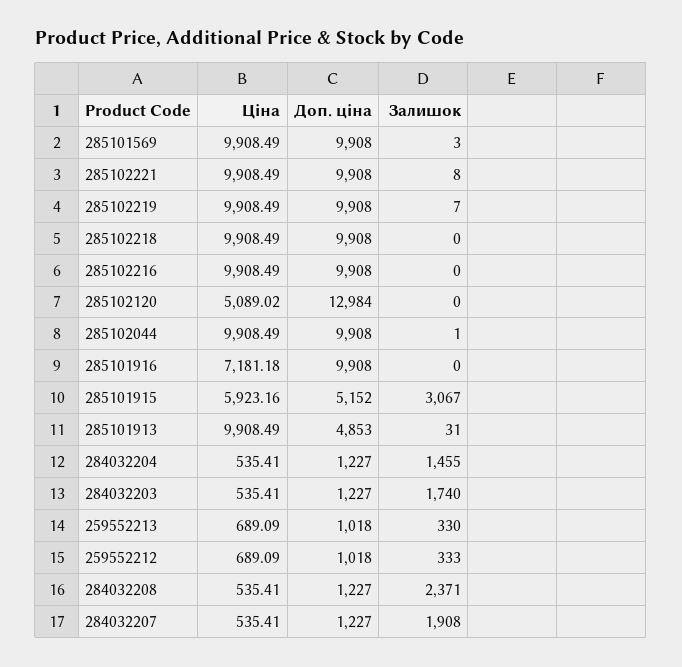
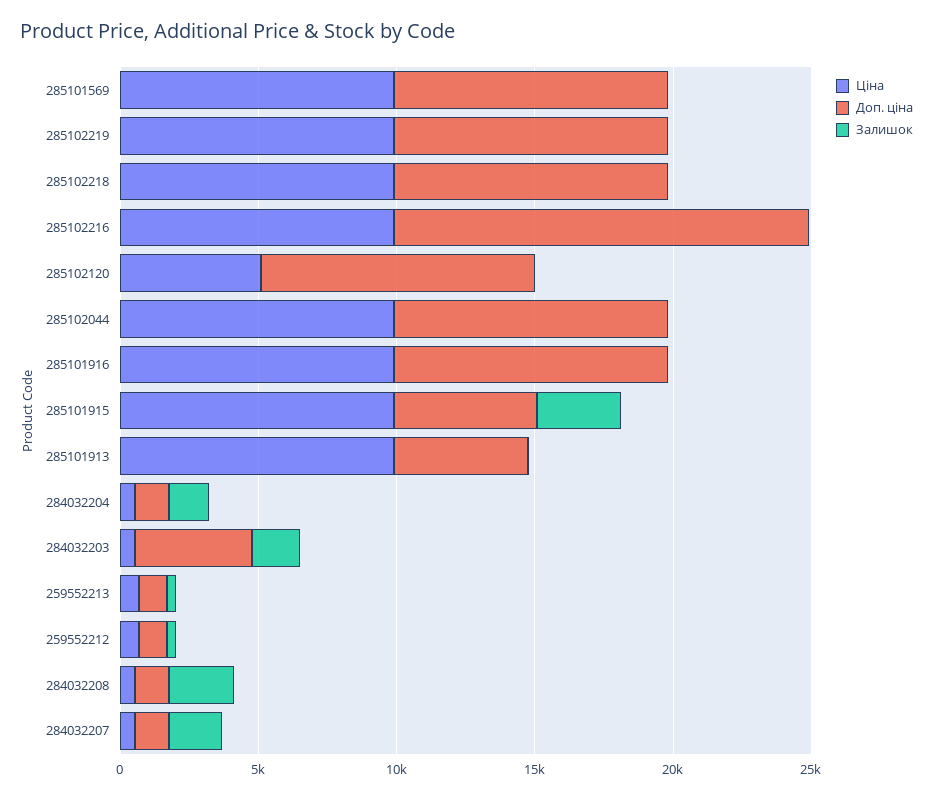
Ціна, 285102221: 9908.49 -> none
Доп. ціна, 285102221: 9908 -> none
Залишок, 285102221: 8 -> none
Доп. ціна, 285102216: 9908 -> 15000
Доп. ціна, 285102120: 12984 -> 10000
Ціна, 285101916: 7181.18 -> 10000
Ціна, 285101915: 5923.16 -> 10000
Доп. ціна, 284032203: 1227 -> 4000

